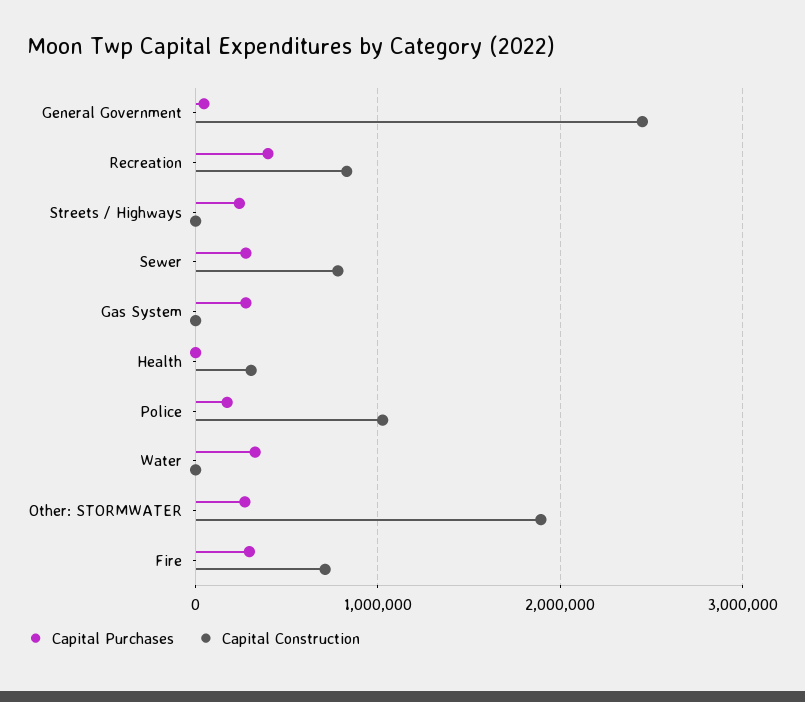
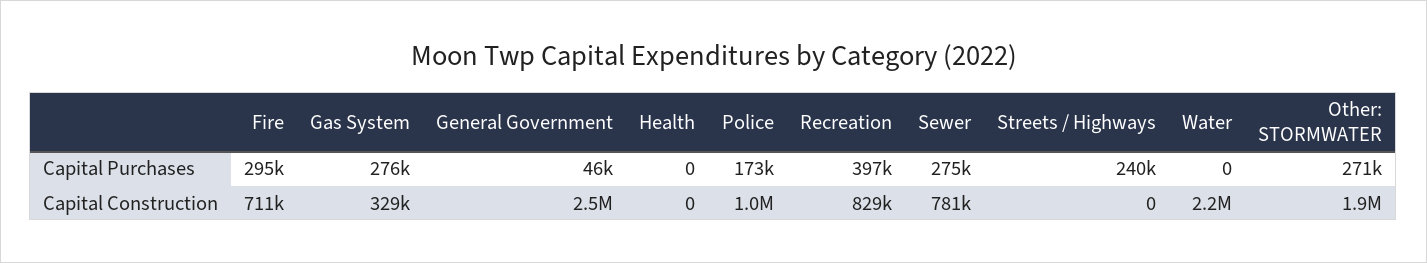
Capital Construction, Gas System: 0 -> 329000
Capital Construction, Health: 300000 -> 0
Capital Purchases, Water: 300000 -> 0
Capital Construction, Water: 0 -> 2200000

